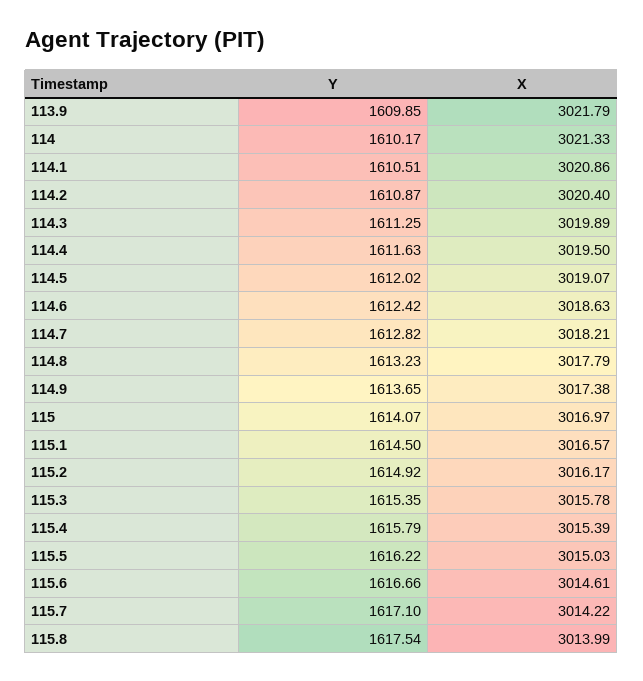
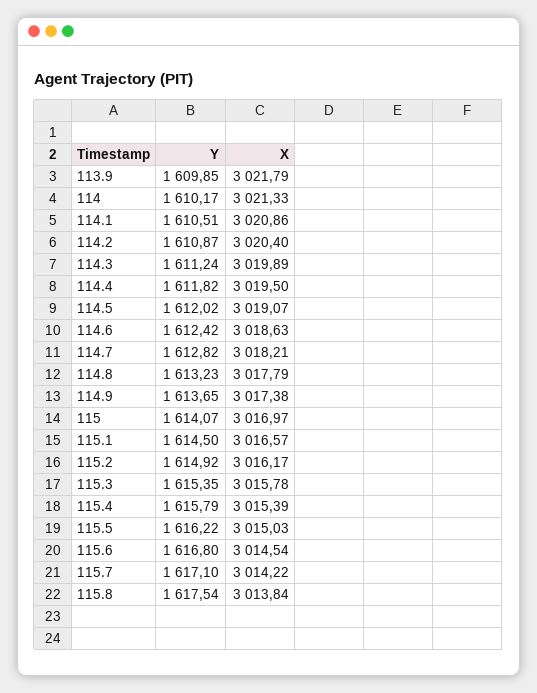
Y, 114.3: 1611.25 -> 1611.24
Y, 114.4: 1611.63 -> 1611.82
Y, 115.6: 1616.66 -> 1616.8
X, 115.6: 3014.61 -> 3014.54
X, 115.8: 3013.99 -> 3013.84

